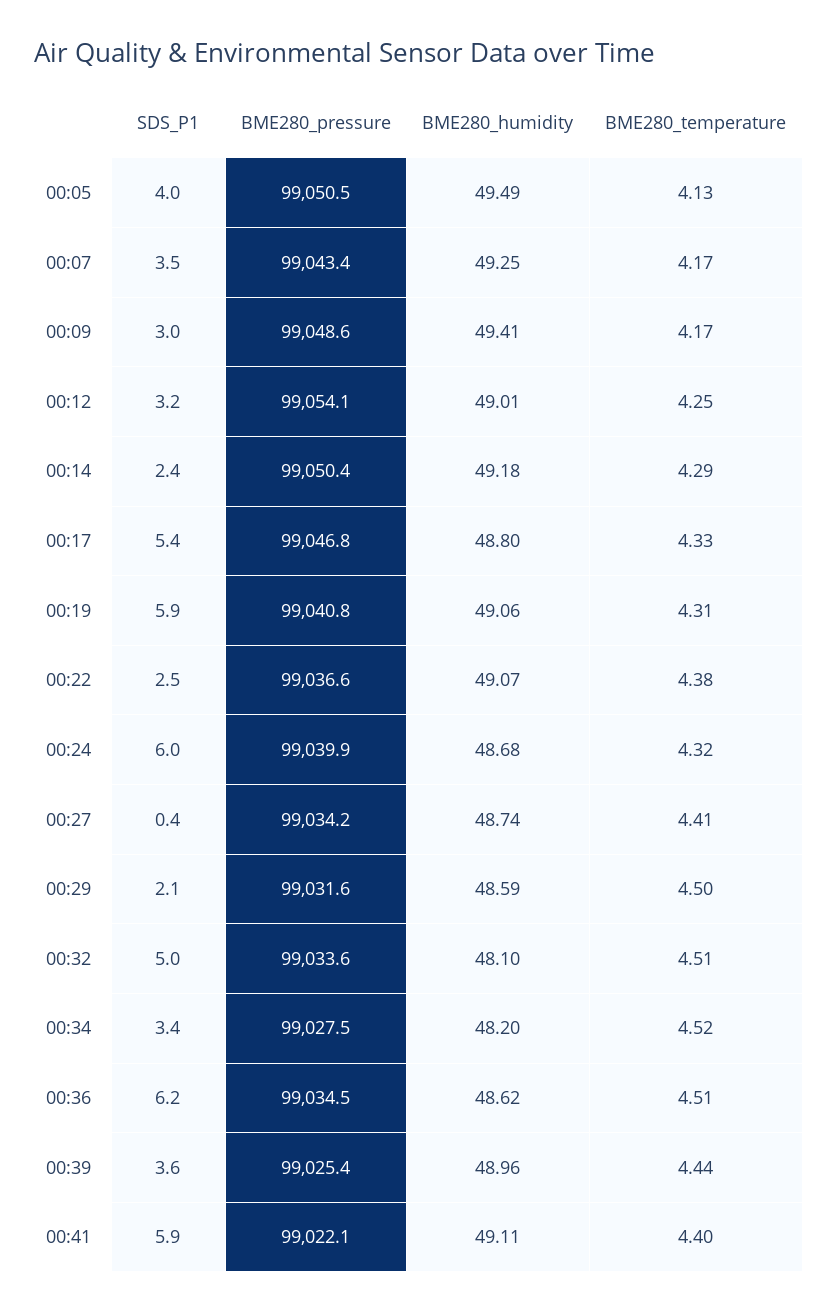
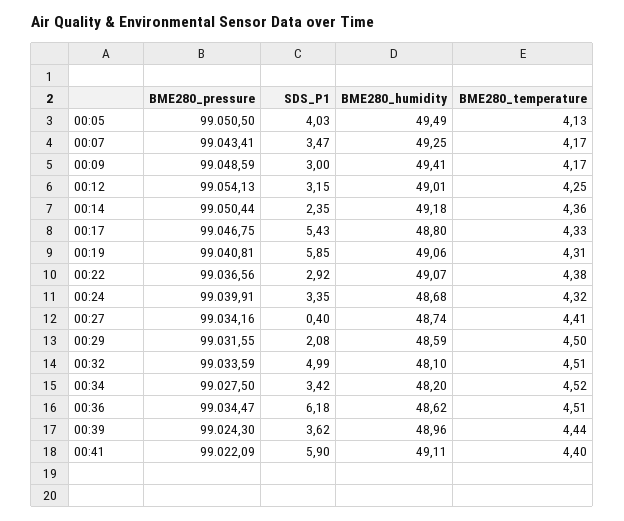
BME280_temperature, 00:14: 4.29 -> 4.36
SDS_P1, 00:22: 2.5 -> 2.92
SDS_P1, 00:24: 6 -> 3.35
BME280_pressure, 00:39: 99025.4 -> 99024.3

